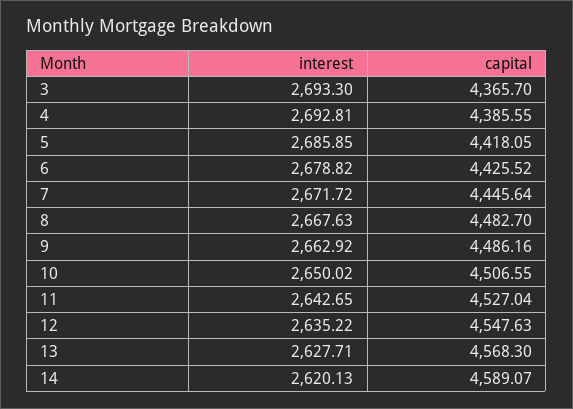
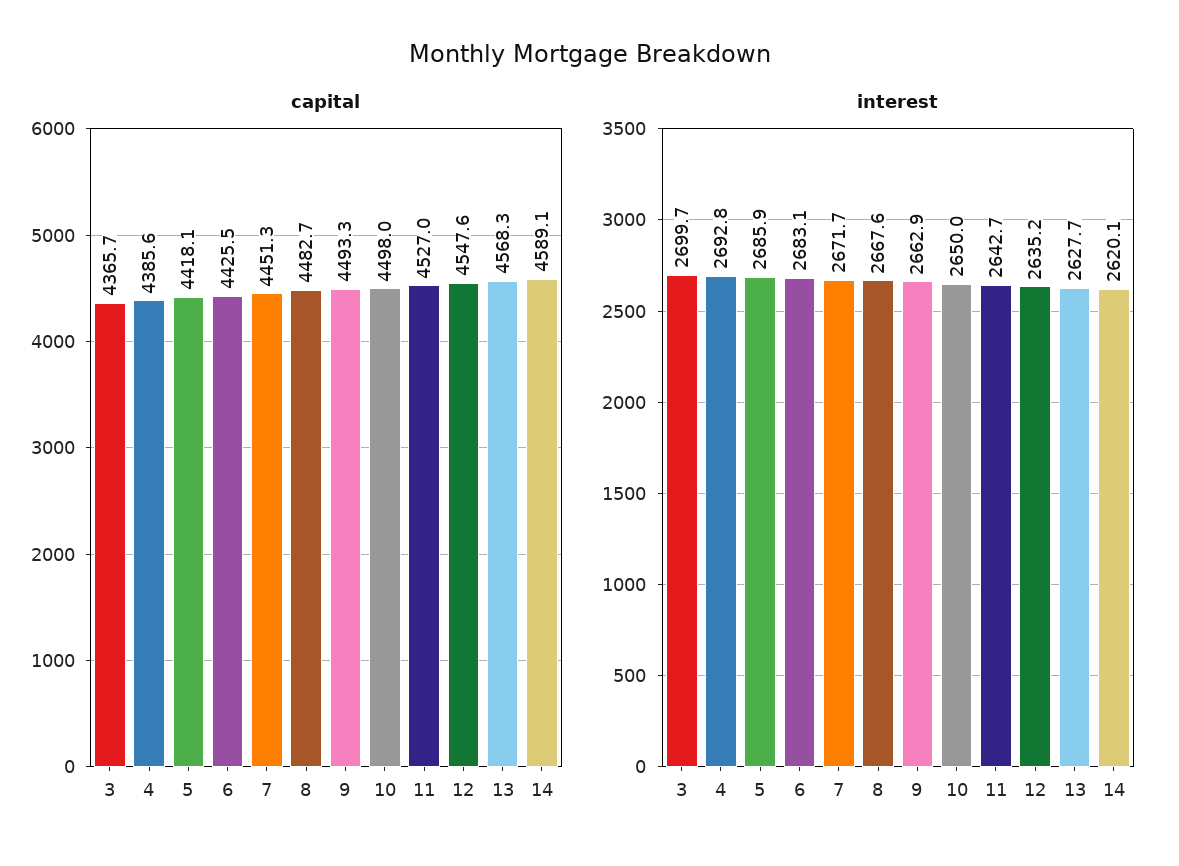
interest, 3: 2693.3 -> 2699.7
interest, 6: 2678.82 -> 2683.1
capital, 7: 4445.64 -> 4451.3
capital, 9: 4486.16 -> 4493.3
capital, 10: 4506.55 -> 4498

